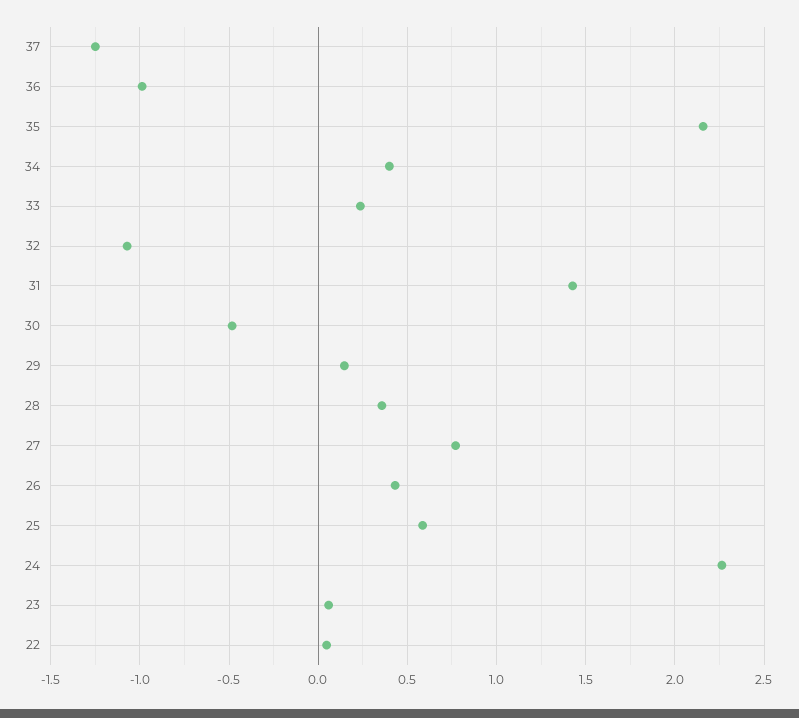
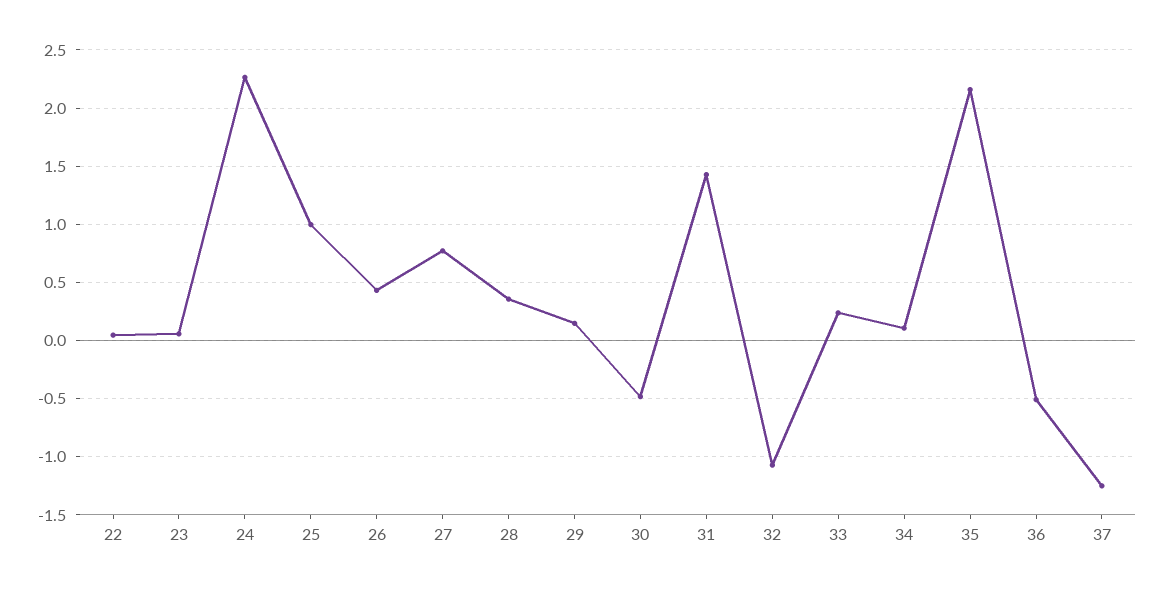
36: -1 -> -0.5
34: 0.4 -> 0.1
25: 0.6 -> 1

